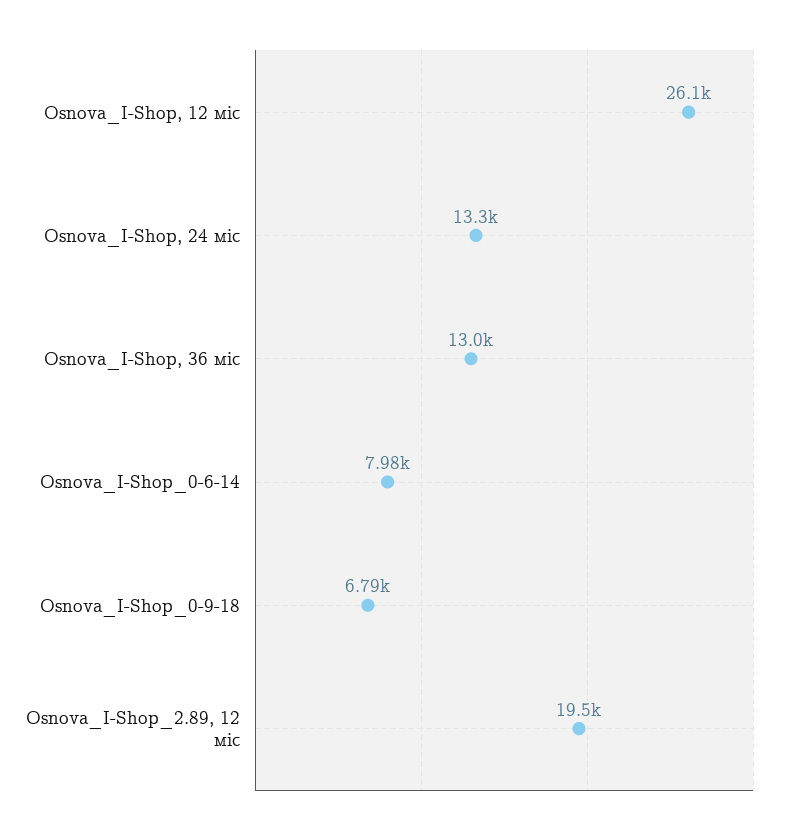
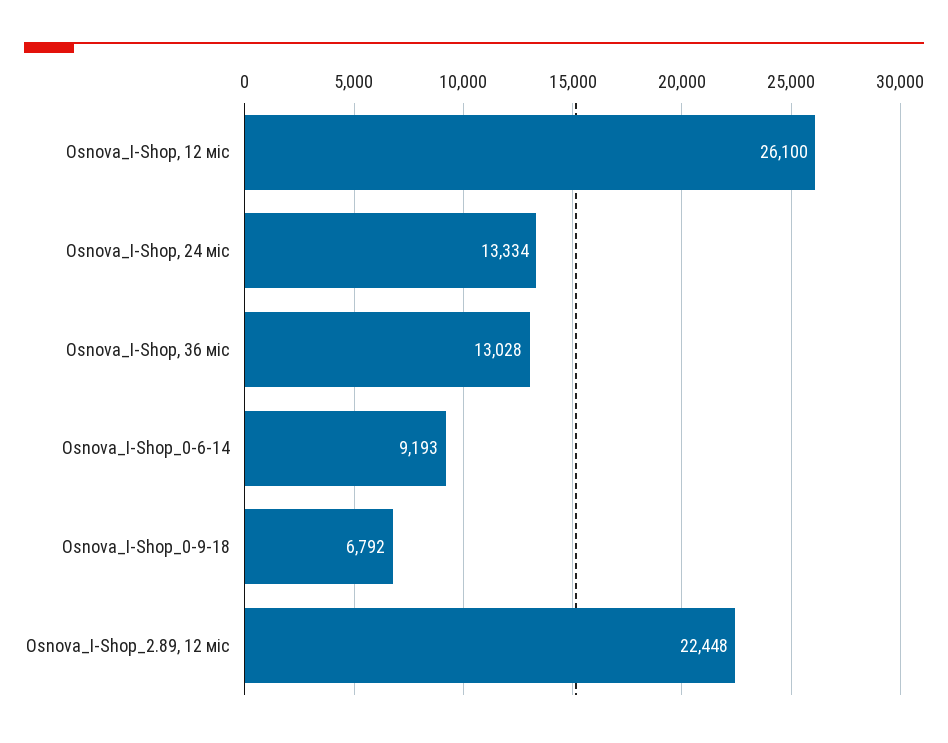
Osnova_I-Shop_0-6-14: 7980 -> 9193
Osnova_I-Shop_2.89, 12 міс: 19500 -> 22448

